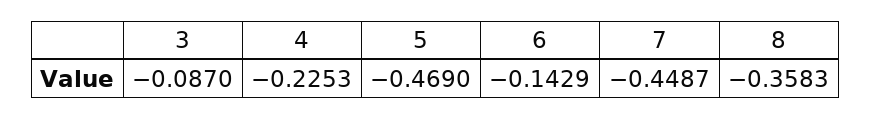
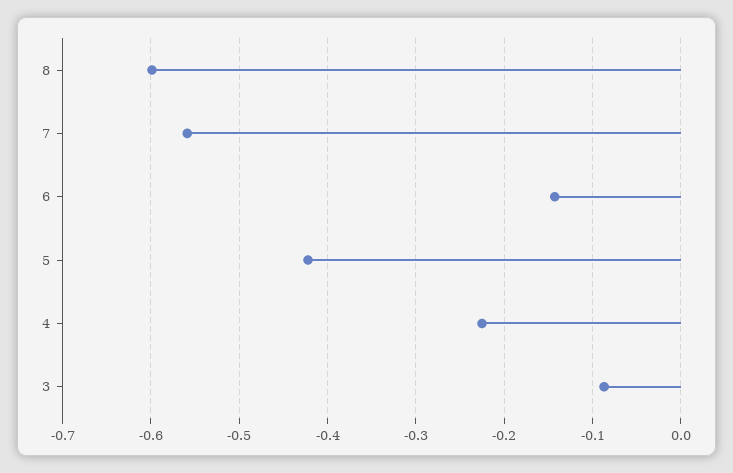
5: -0.469 -> -0.42
7: -0.4487 -> -0.56
8: -0.3583 -> -0.6

